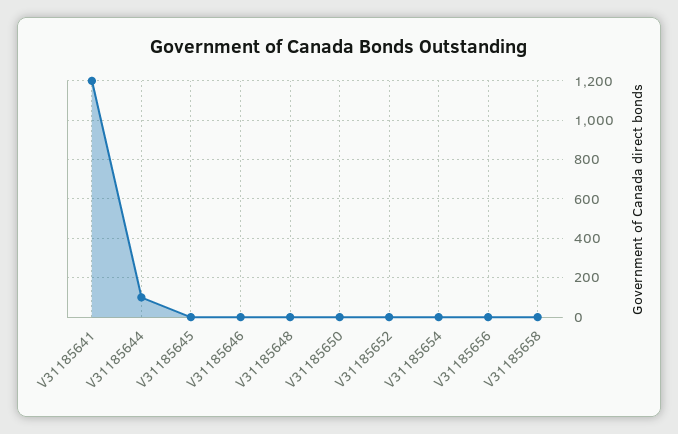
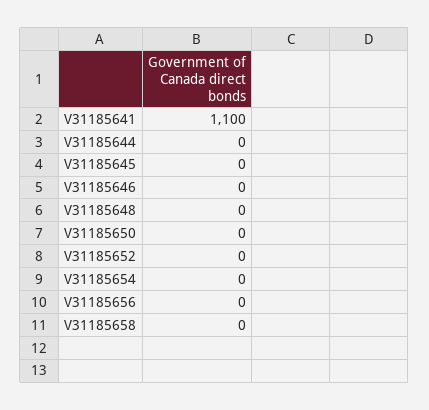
V31185641: 1200 -> 1100
V31185644: 100 -> 0

